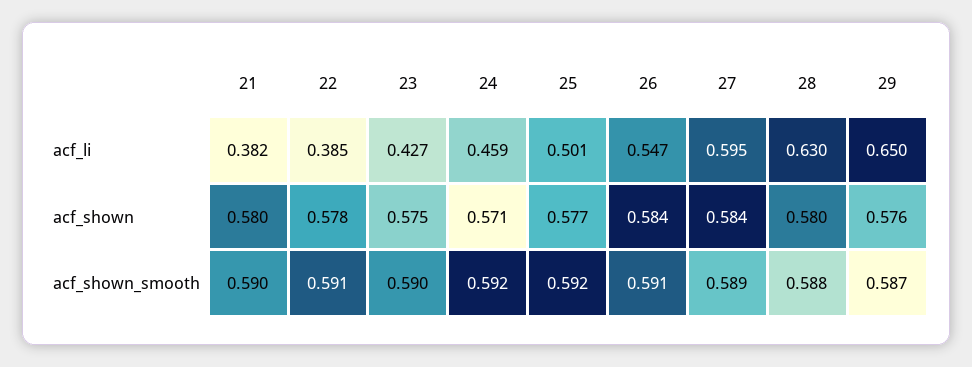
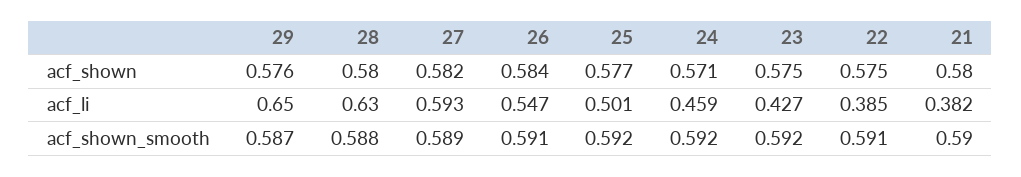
27, acf_li: 0.595 -> 0.593
22, acf_shown: 0.578 -> 0.575
27, acf_shown: 0.584 -> 0.582
23, acf_shown_smooth: 0.59 -> 0.592

